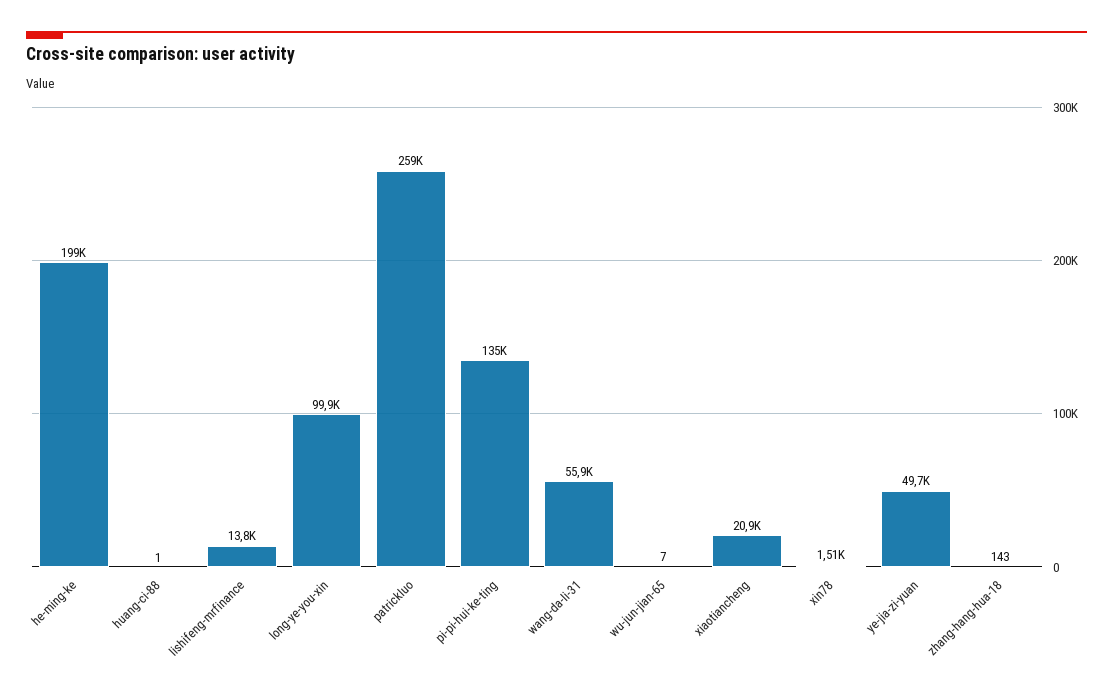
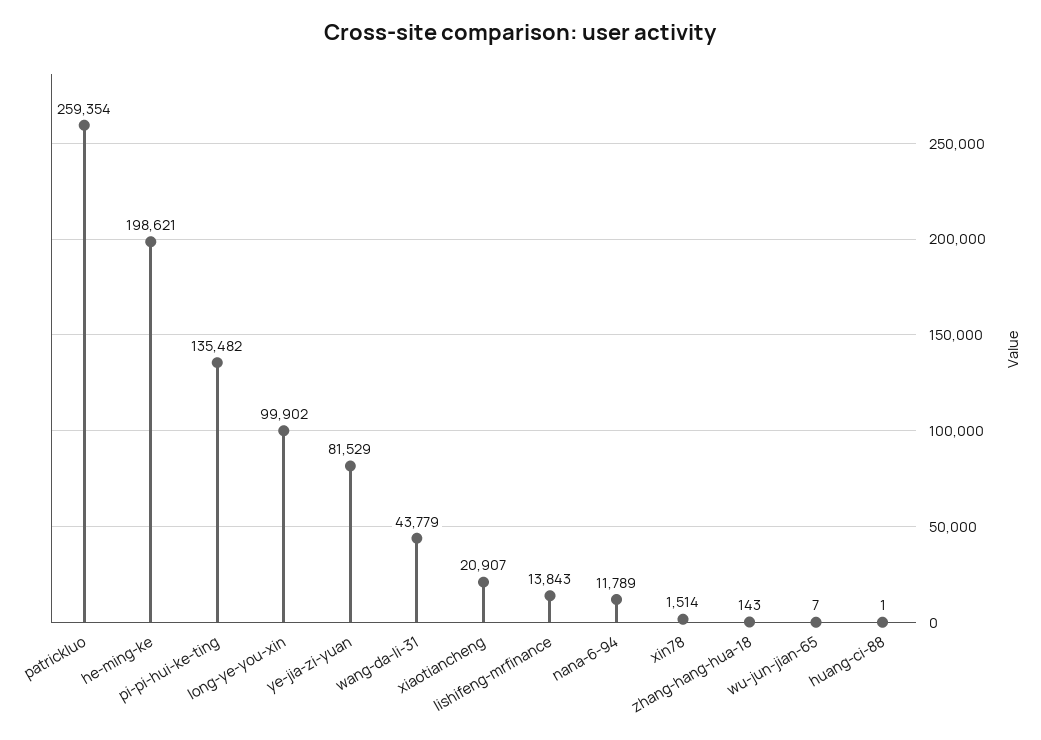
wang-da-li-31: 55900 -> 43779
ye-jia-zi-yuan: 49700 -> 81529
nana-6-94: none -> 11789

